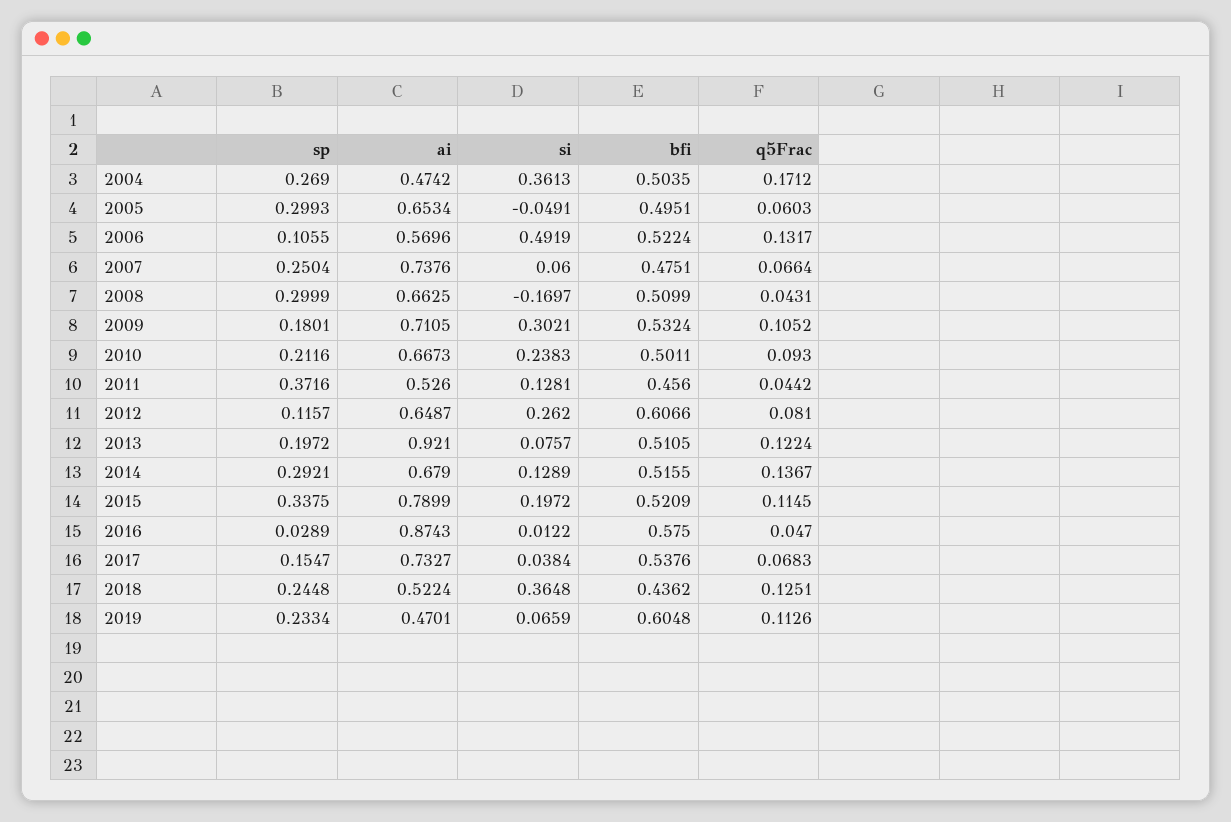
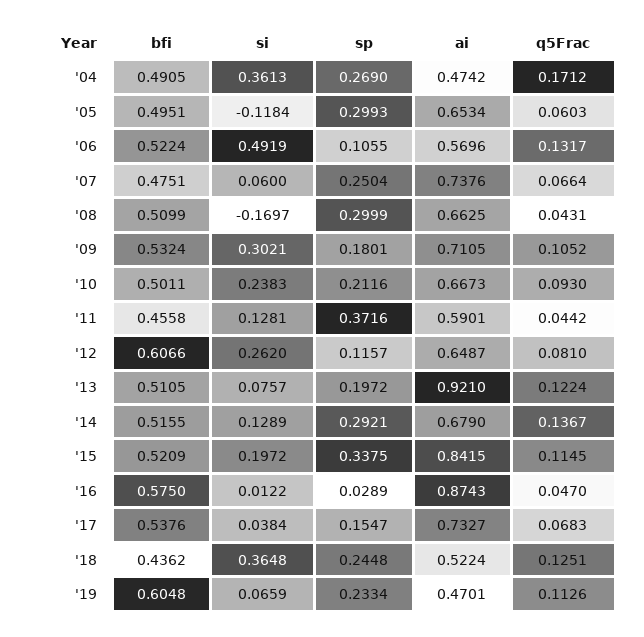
bfi, 2004: 0.5035 -> 0.4905
si, 2005: -0.0491 -> -0.1184
ai, 2011: 0.526 -> 0.5901
bfi, 2011: 0.456 -> 0.4558
ai, 2015: 0.7899 -> 0.8415

